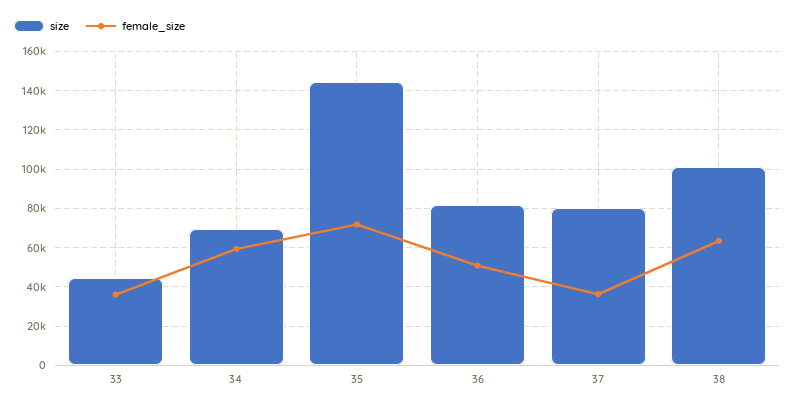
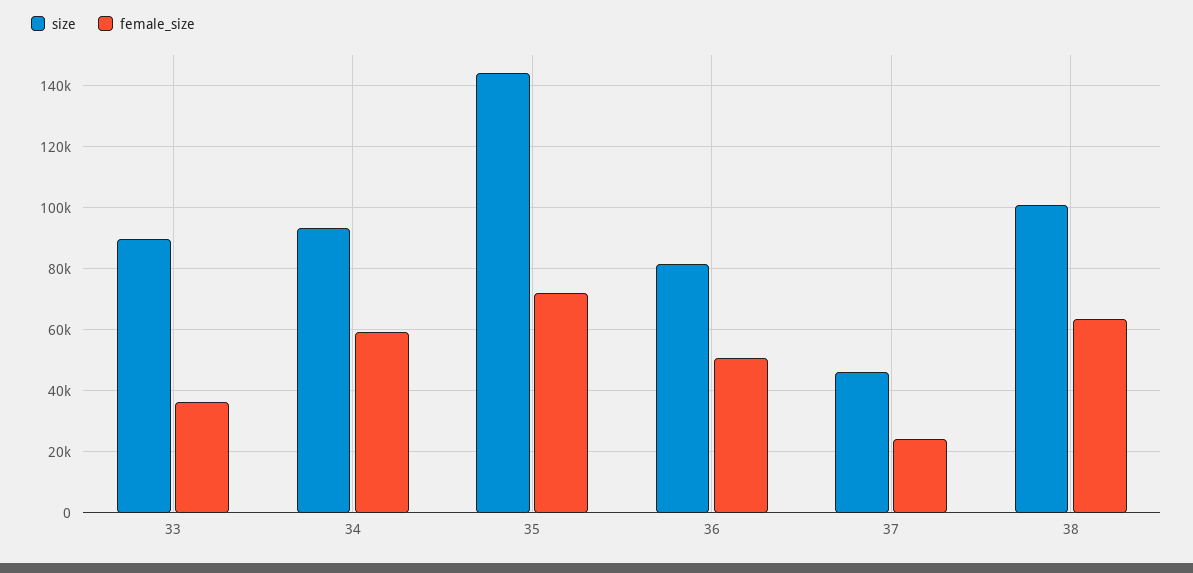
size, 33: 45000 -> 90000
size, 34: 70000 -> 94000
size, 37: 80000 -> 46000
female_size, 37: 35000 -> 24000

